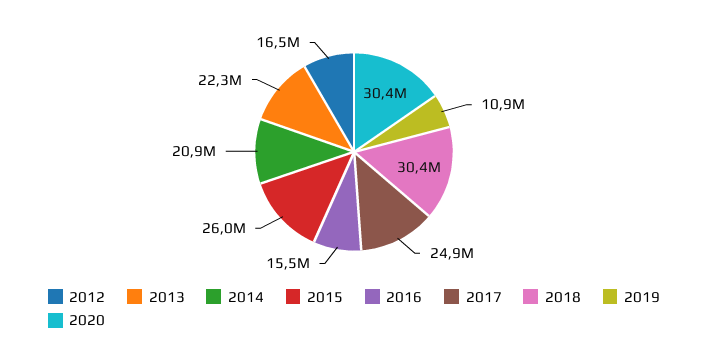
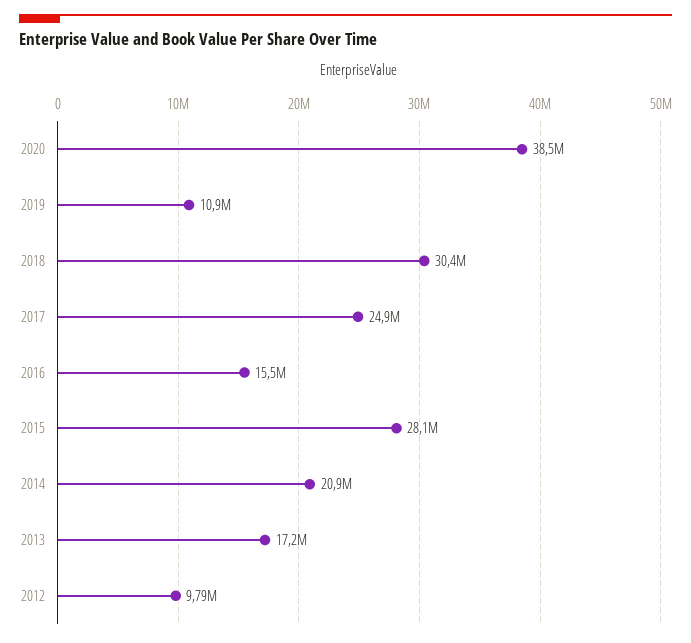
2012: 16500000 -> 9790000
2013: 22300000 -> 17200000
2015: 26000000 -> 28100000
2020: 30400000 -> 38500000

